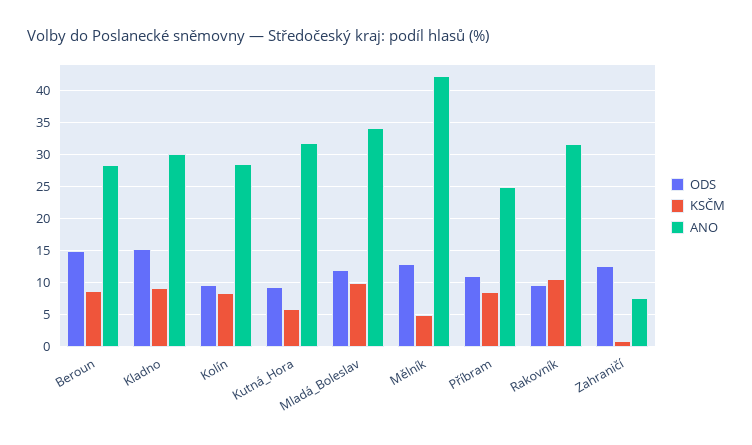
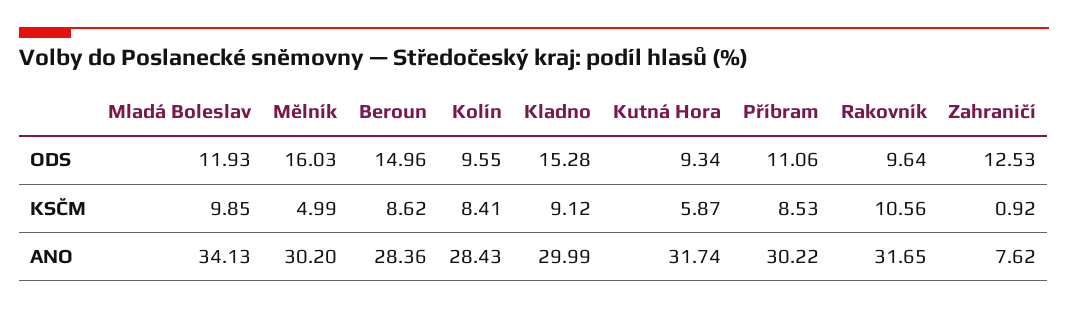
ODS, Mělník: 13 -> 16.03
ANO, Mělník: 42 -> 30.2
ANO, Příbram: 25 -> 30.22

